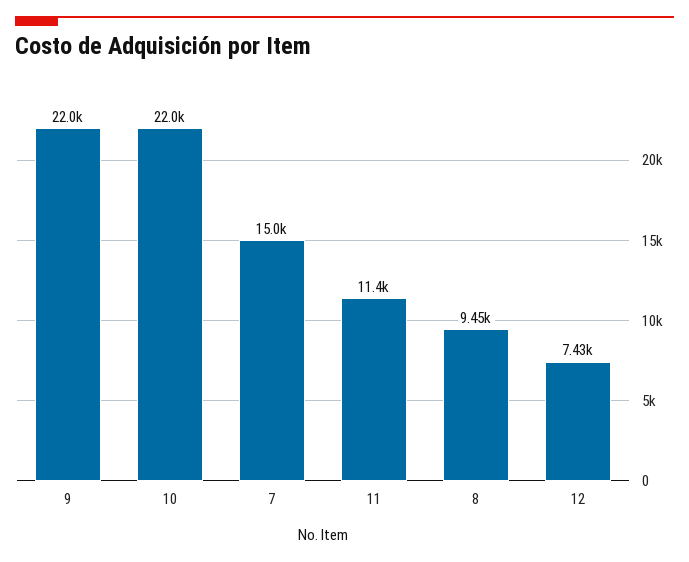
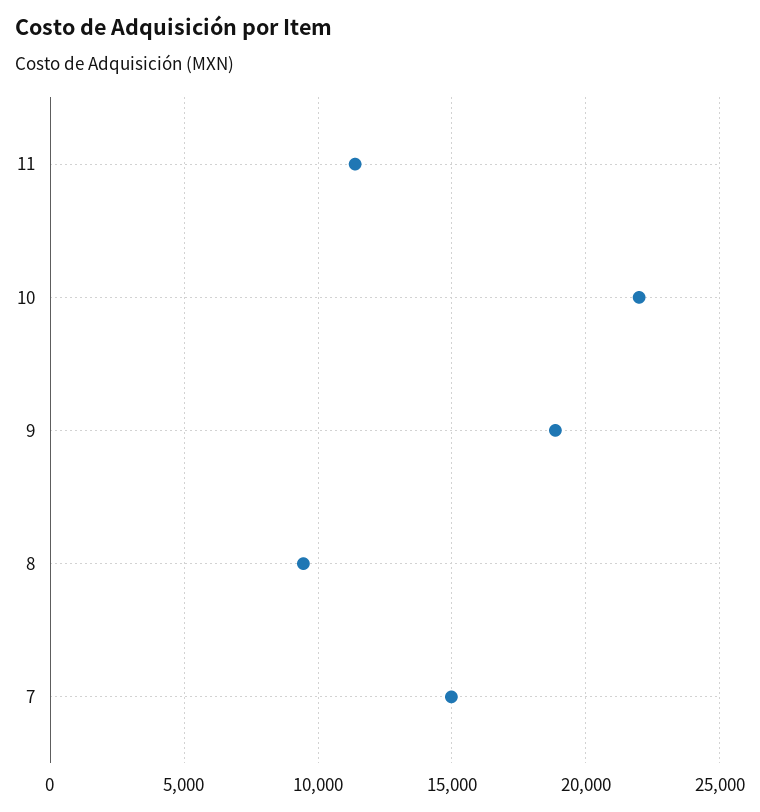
9: 22000 -> 19000
12: 7430 -> none

